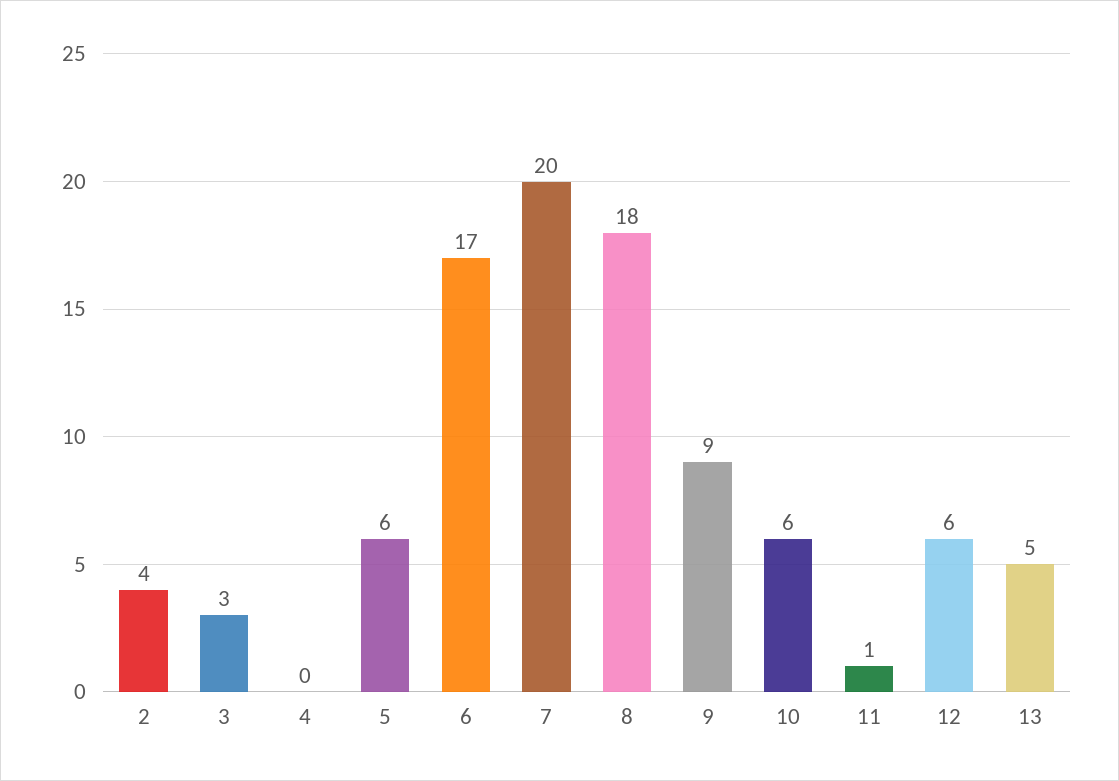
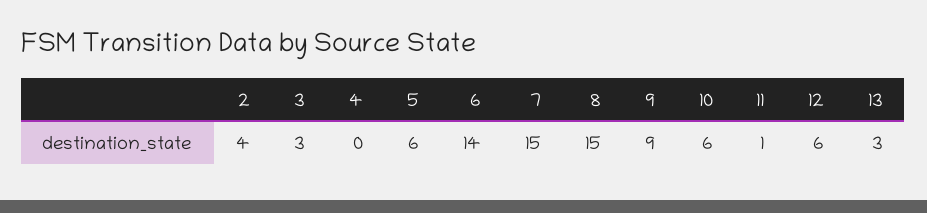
6: 17 -> 14
7: 20 -> 15
8: 18 -> 15
13: 5 -> 3

